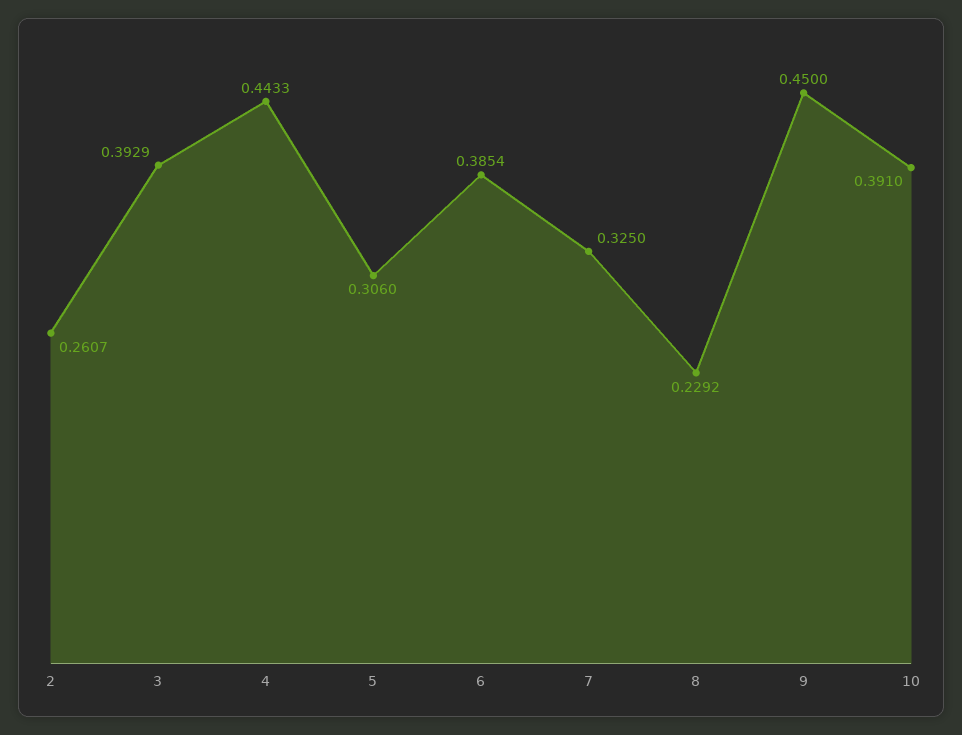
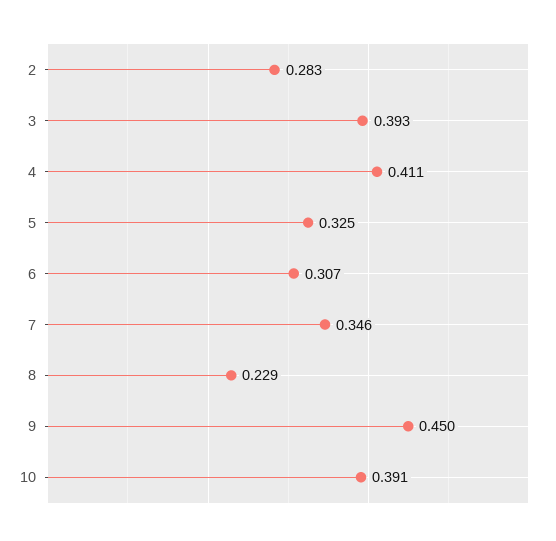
2: 0.2607 -> 0.283
4: 0.4433 -> 0.411
5: 0.306 -> 0.325
6: 0.3854 -> 0.307
7: 0.325 -> 0.346

